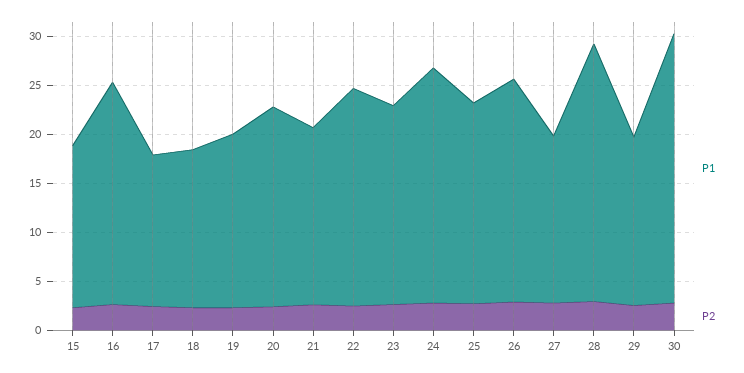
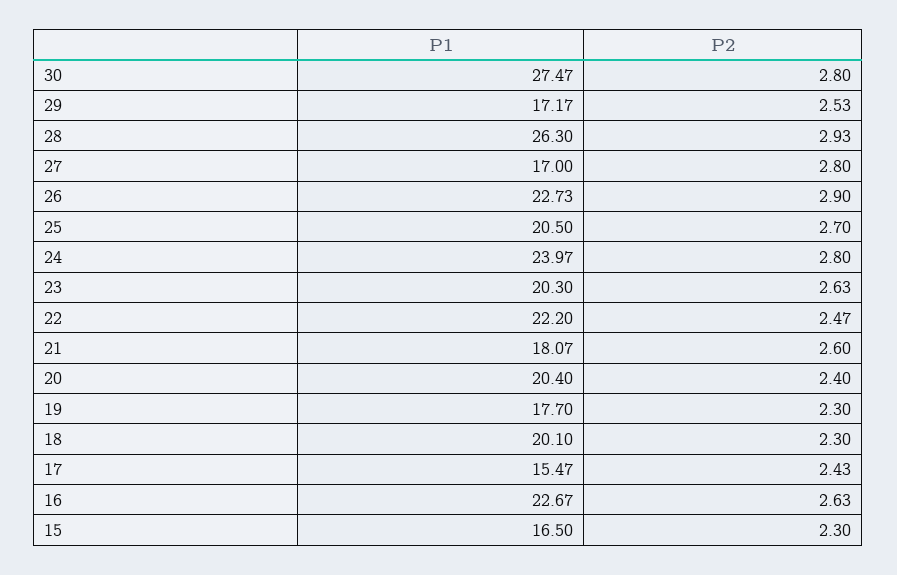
P1, 18: 16 -> 20.1

